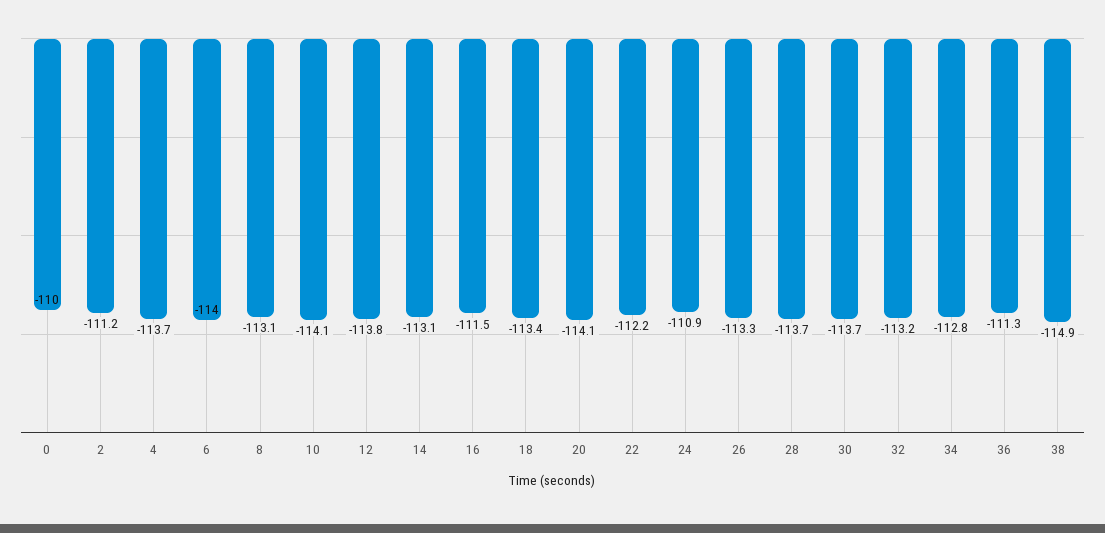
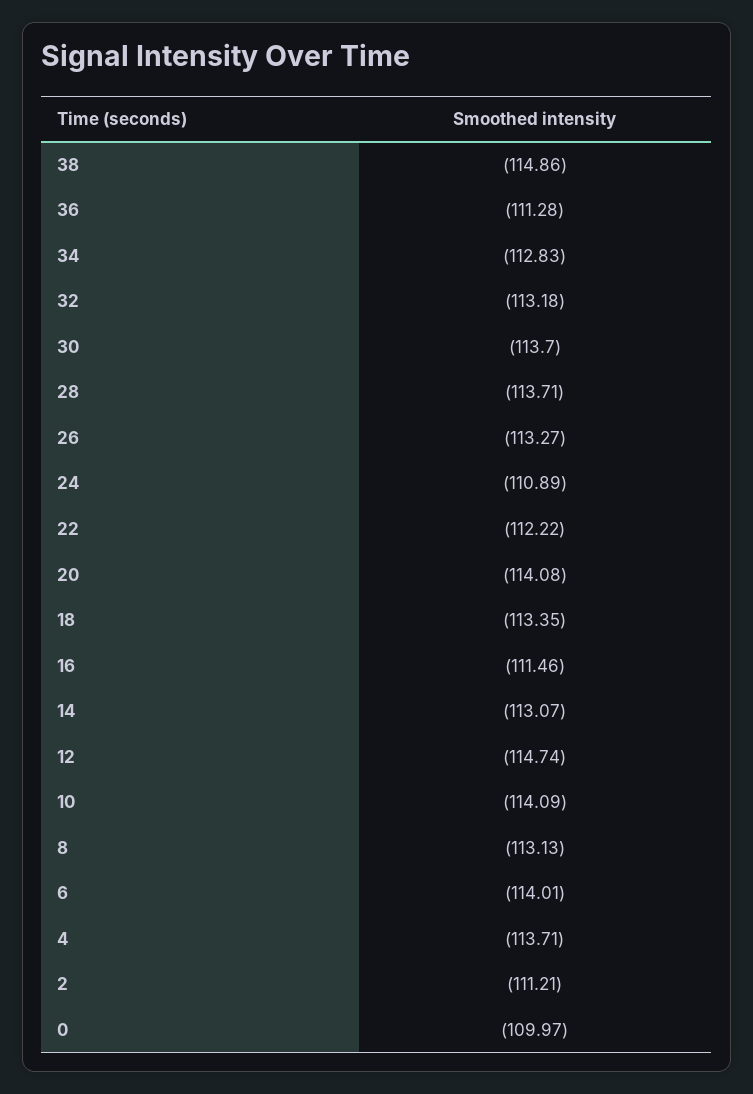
12: -113.8 -> -114.74

